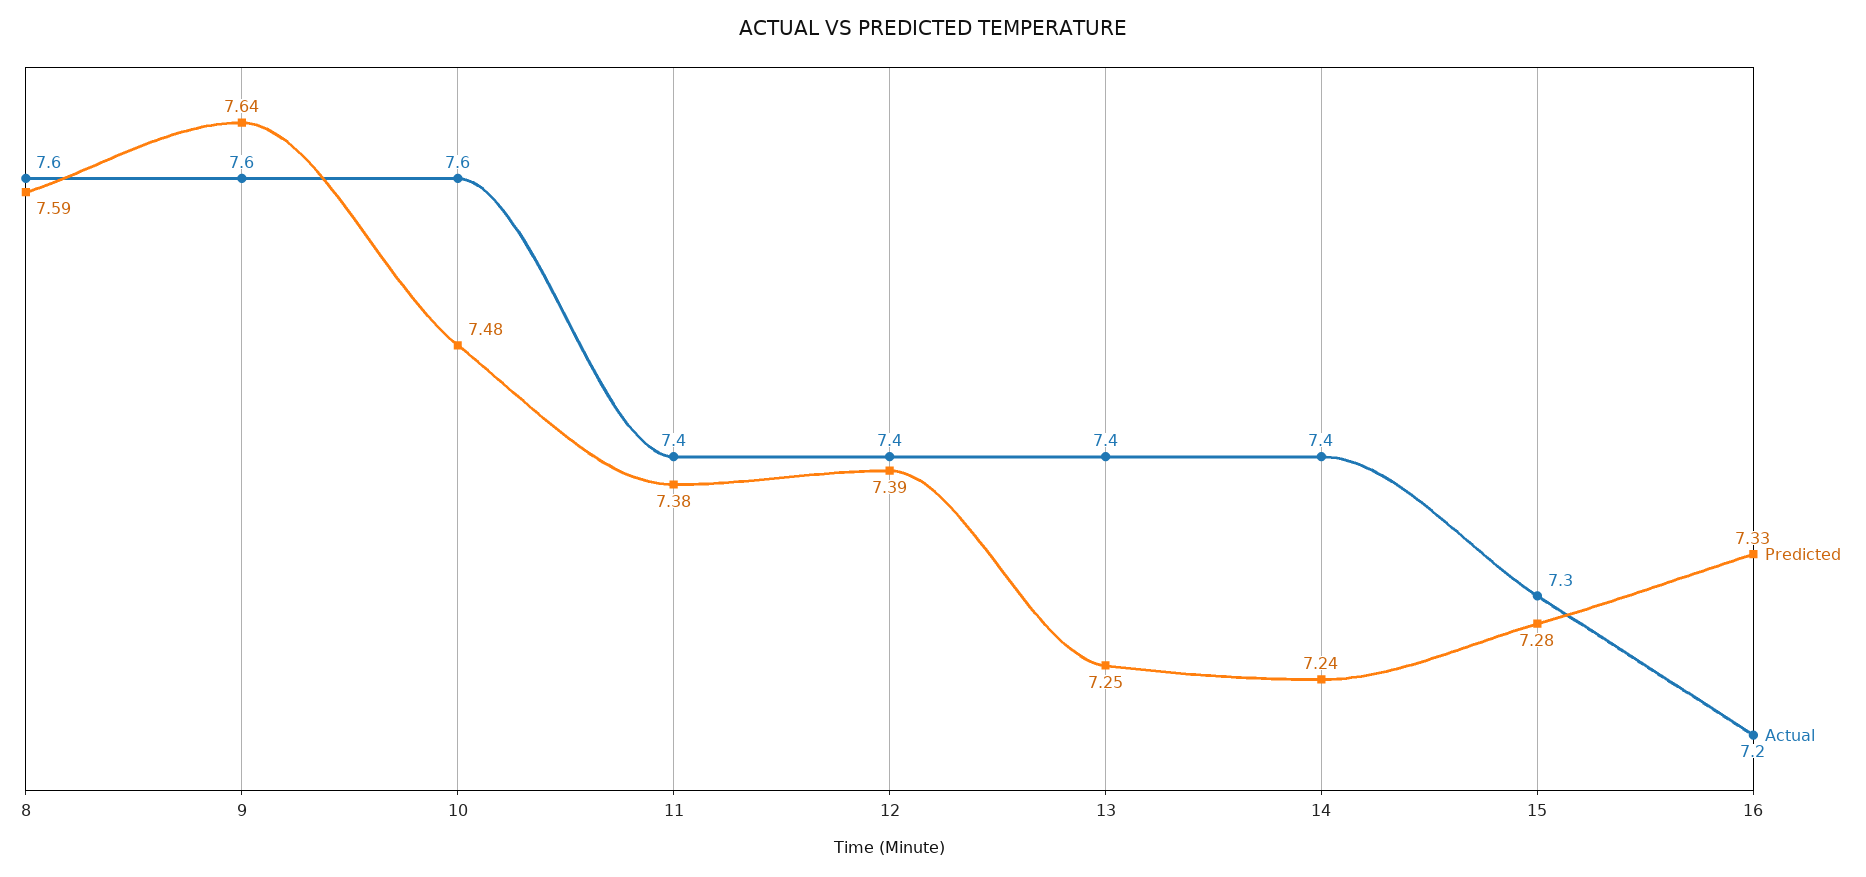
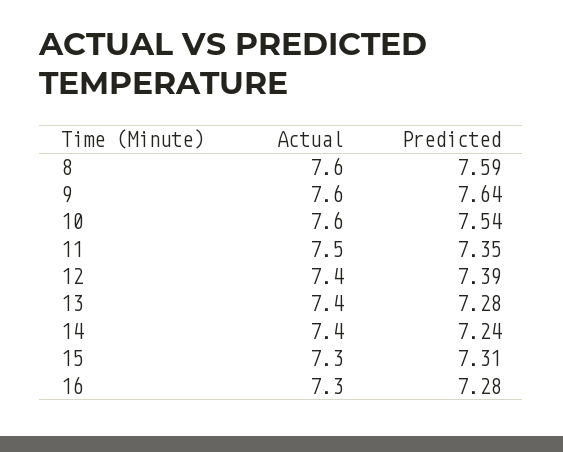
Predicted, 10: 7.48 -> 7.54
Predicted, 11: 7.38 -> 7.35
Actual, 11: 7.4 -> 7.5
Predicted, 13: 7.25 -> 7.28
Predicted, 15: 7.28 -> 7.31
Predicted, 16: 7.33 -> 7.28
Actual, 16: 7.2 -> 7.3

